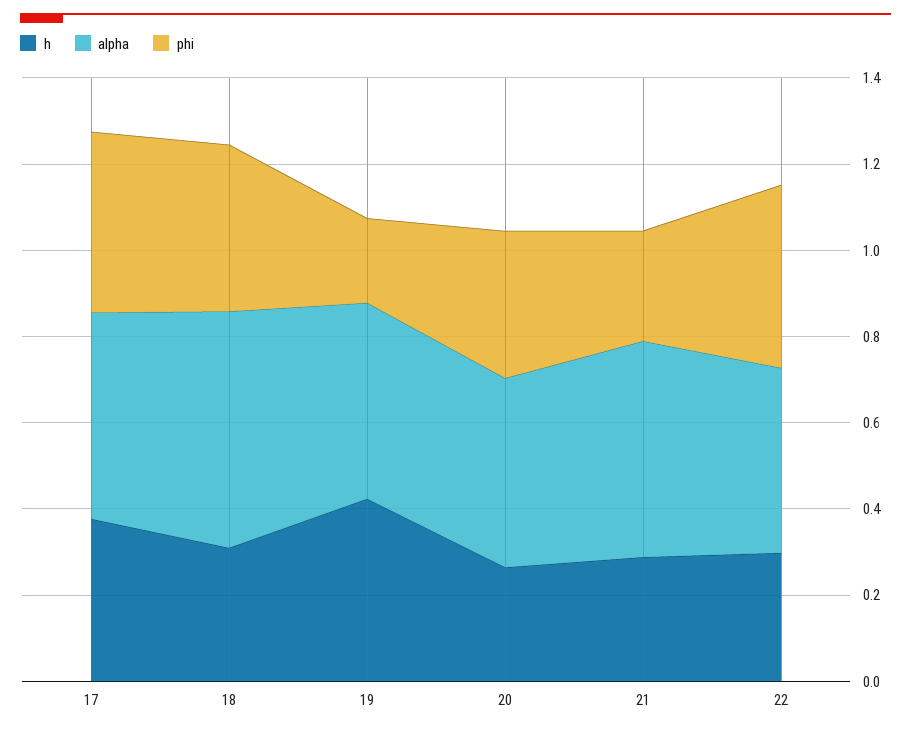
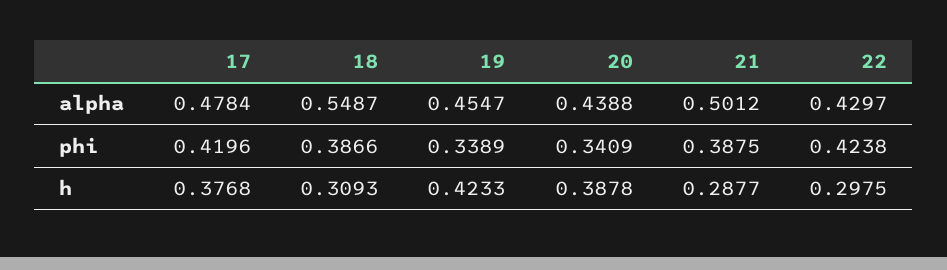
phi, 19: 0.2 -> 0.3389
h, 20: 0.25 -> 0.3878
phi, 21: 0.25 -> 0.3875

